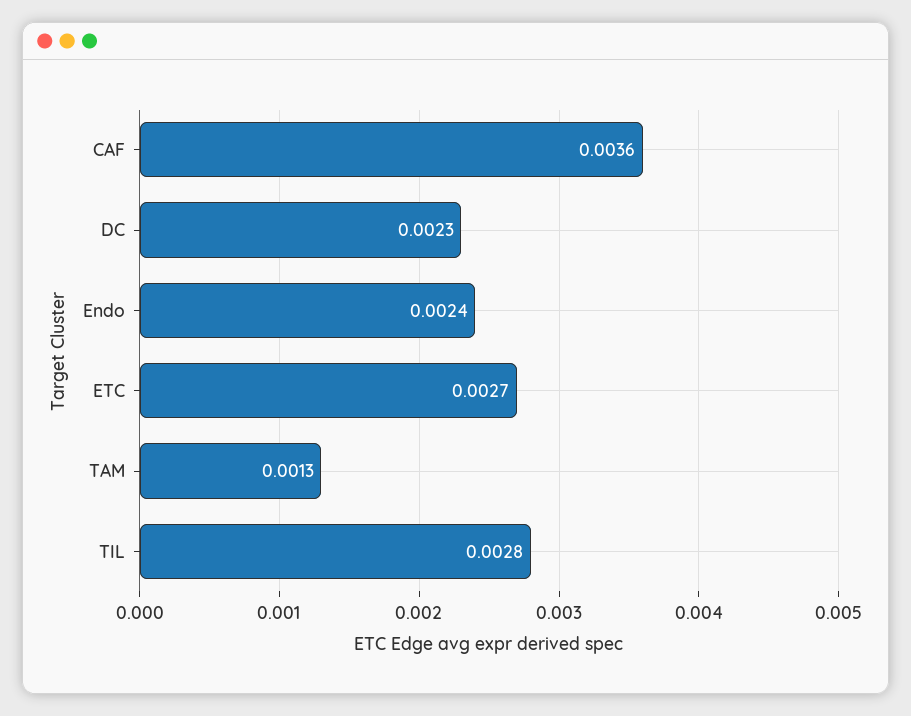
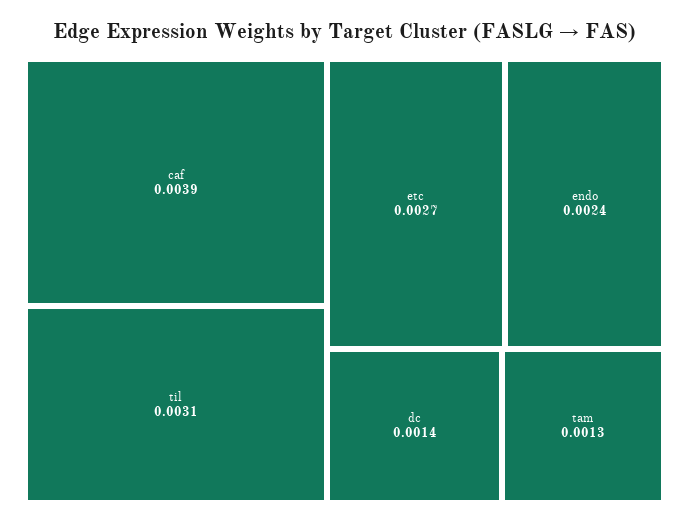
CAF: 0.0036 -> 0.0039
DC: 0.0023 -> 0.0014
TIL: 0.0028 -> 0.0031

